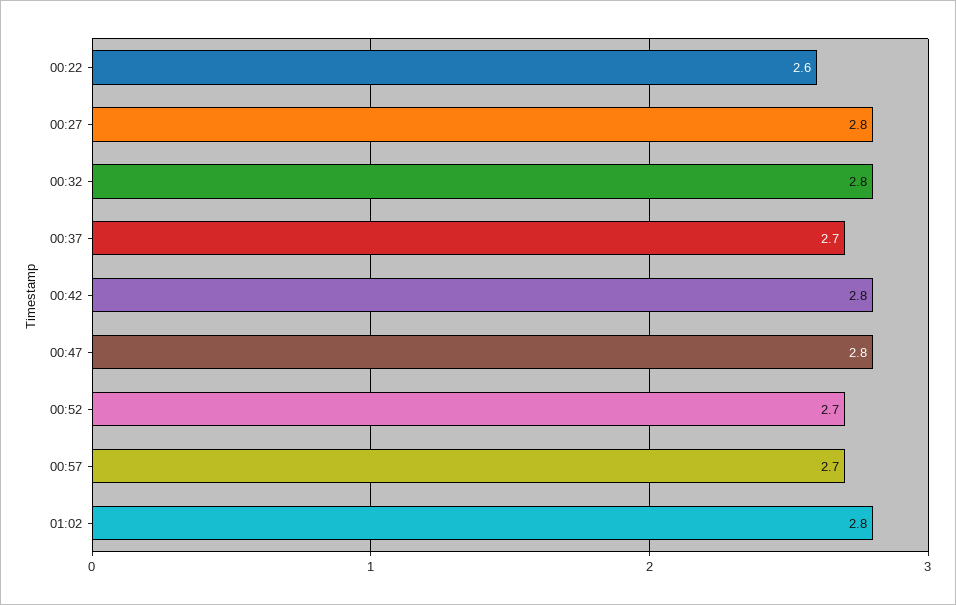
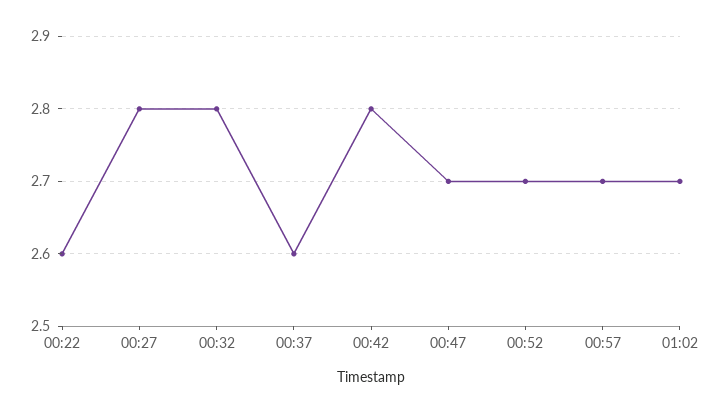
00:37: 2.7 -> 2.6
00:47: 2.8 -> 2.7
01:02: 2.8 -> 2.7

